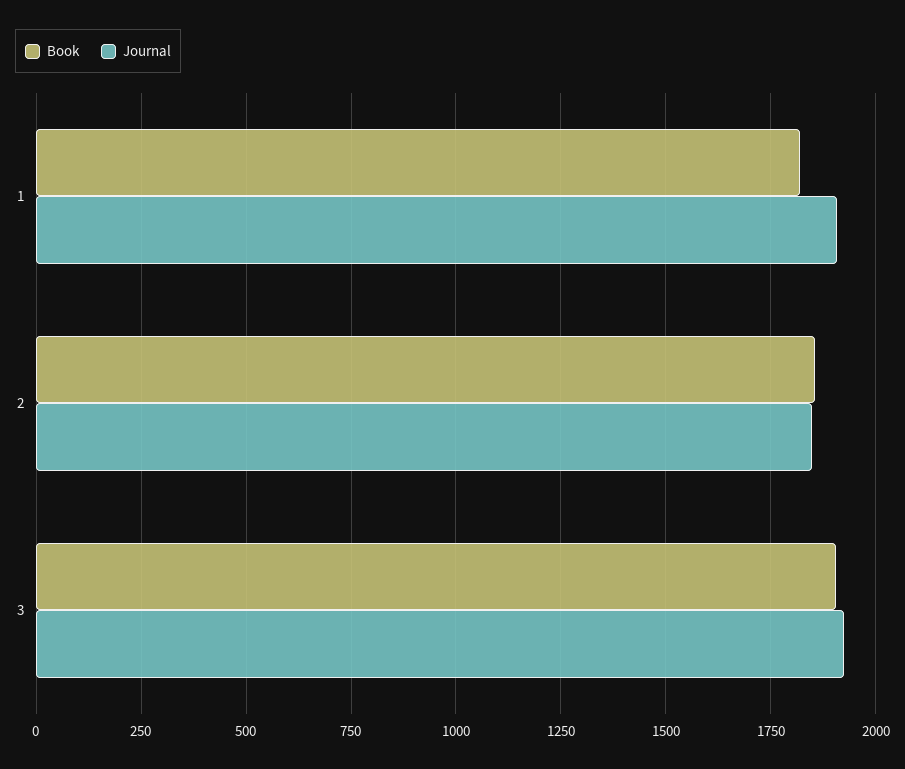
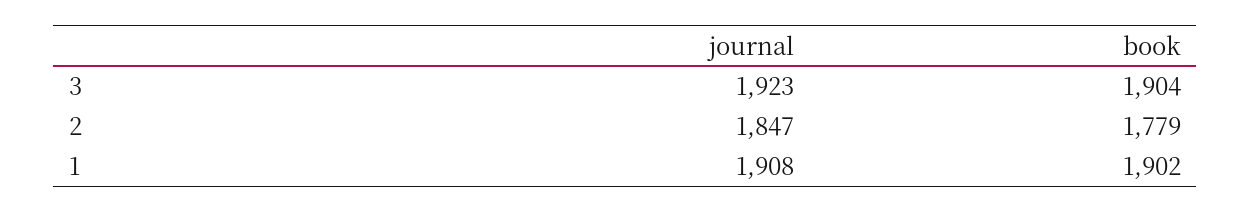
Book, 1: 1825 -> 1902
Book, 2: 1850 -> 1779

